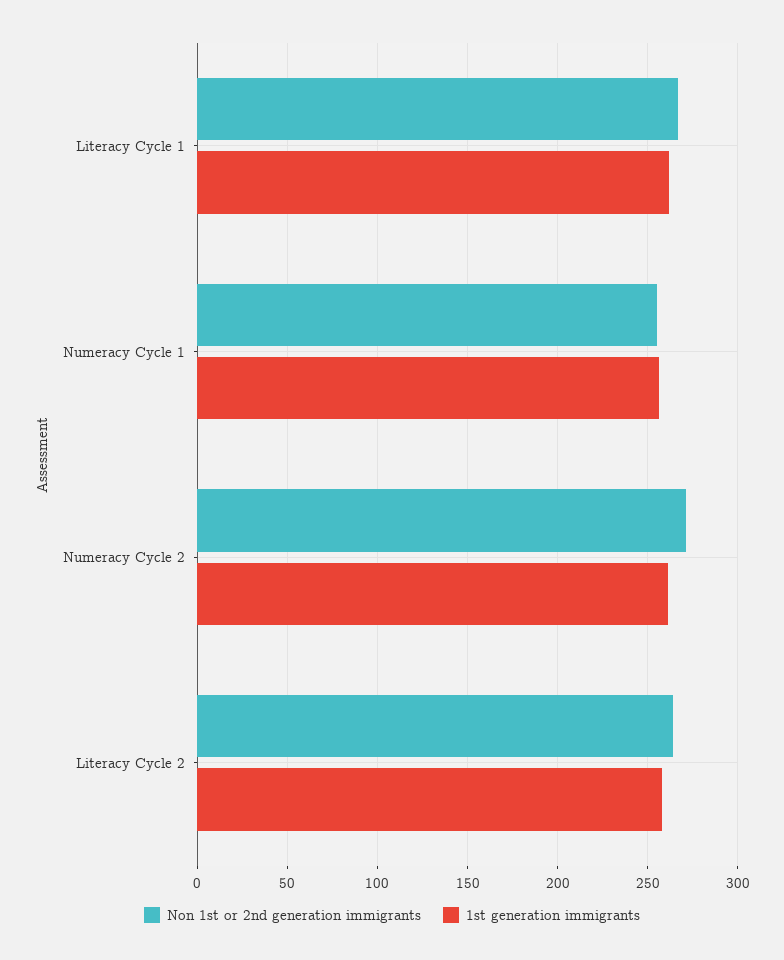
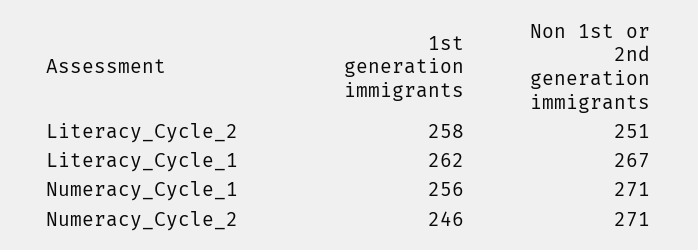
Non 1st or 2nd generation immigrants, Numeracy Cycle 1: 255 -> 271
1st generation immigrants, Numeracy Cycle 2: 260 -> 246
Non 1st or 2nd generation immigrants, Literacy Cycle 2: 265 -> 251

